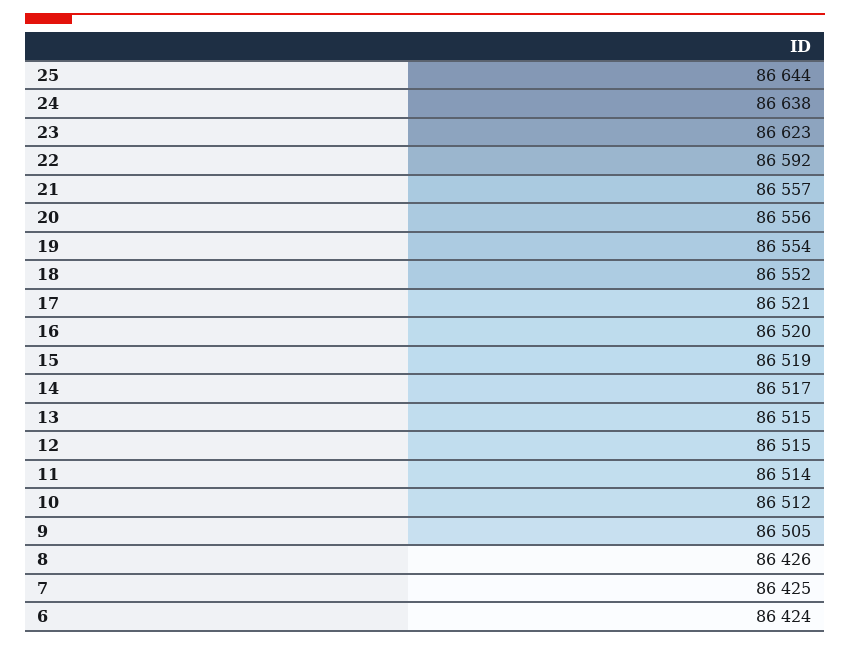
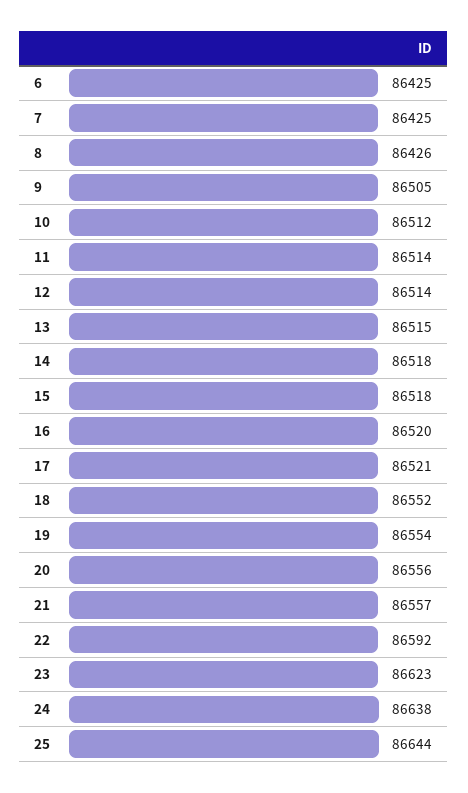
15: 86519 -> 86518
14: 86517 -> 86518
12: 86515 -> 86514
6: 86424 -> 86425

